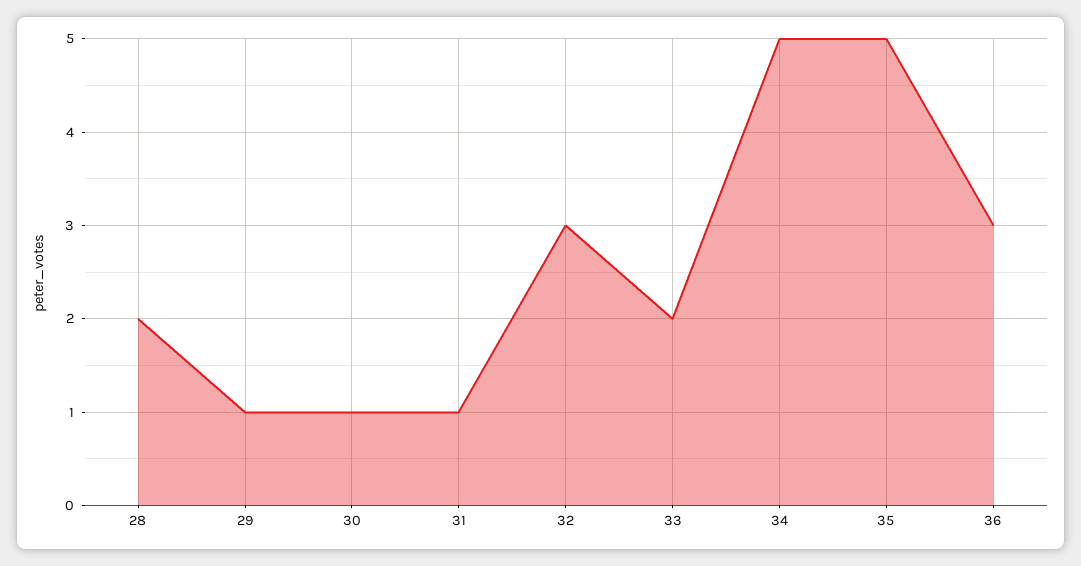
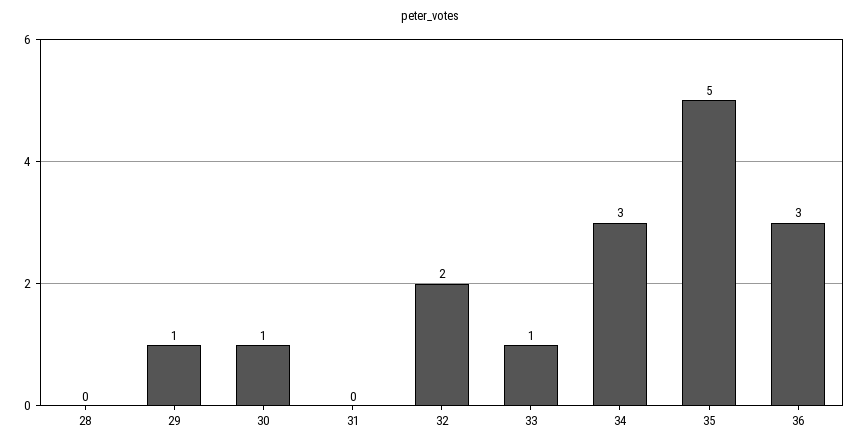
28: 2 -> 0
31: 1 -> 0
32: 3 -> 2
33: 2 -> 1
34: 5 -> 3

